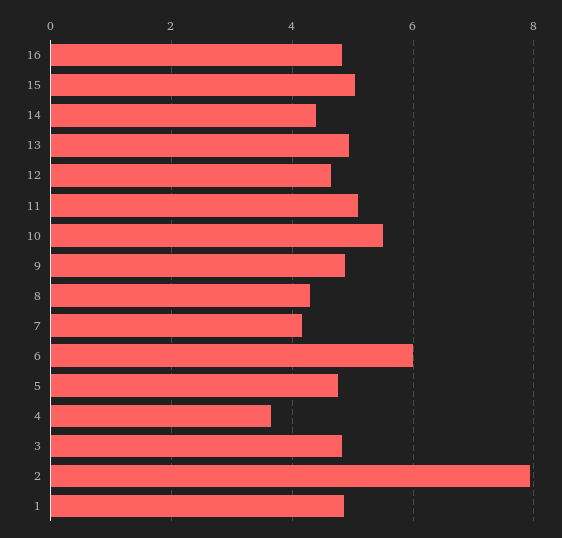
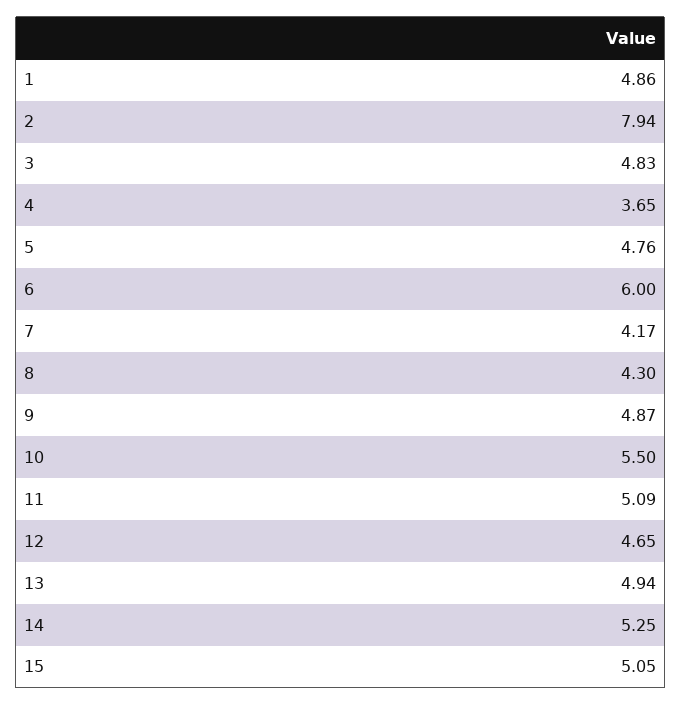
16: 4.8 -> none
14: 4.4 -> 5.25

